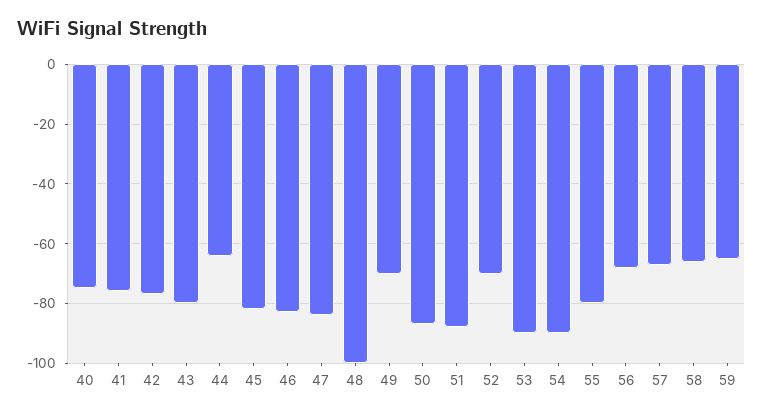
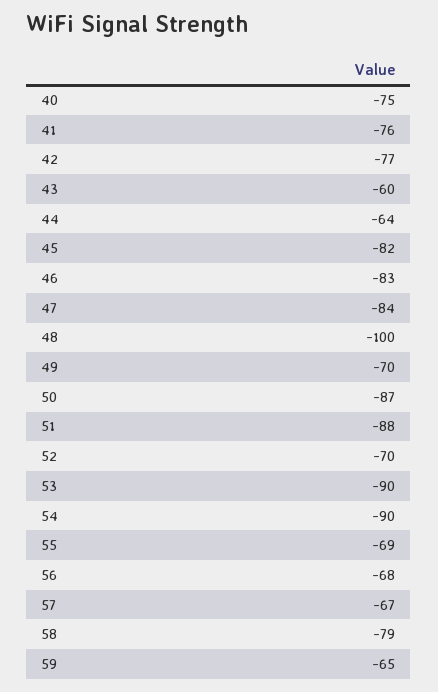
43: -80 -> -60
55: -80 -> -69
58: -65 -> -79

